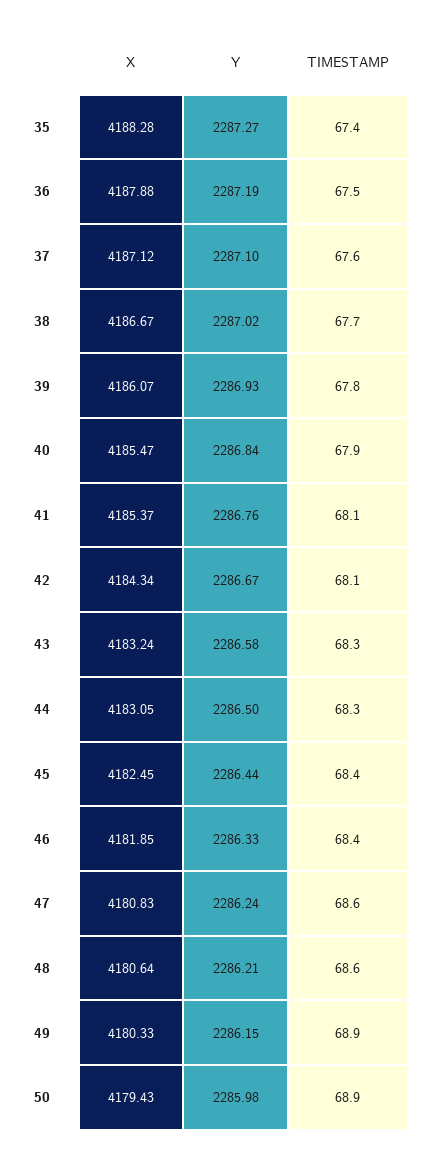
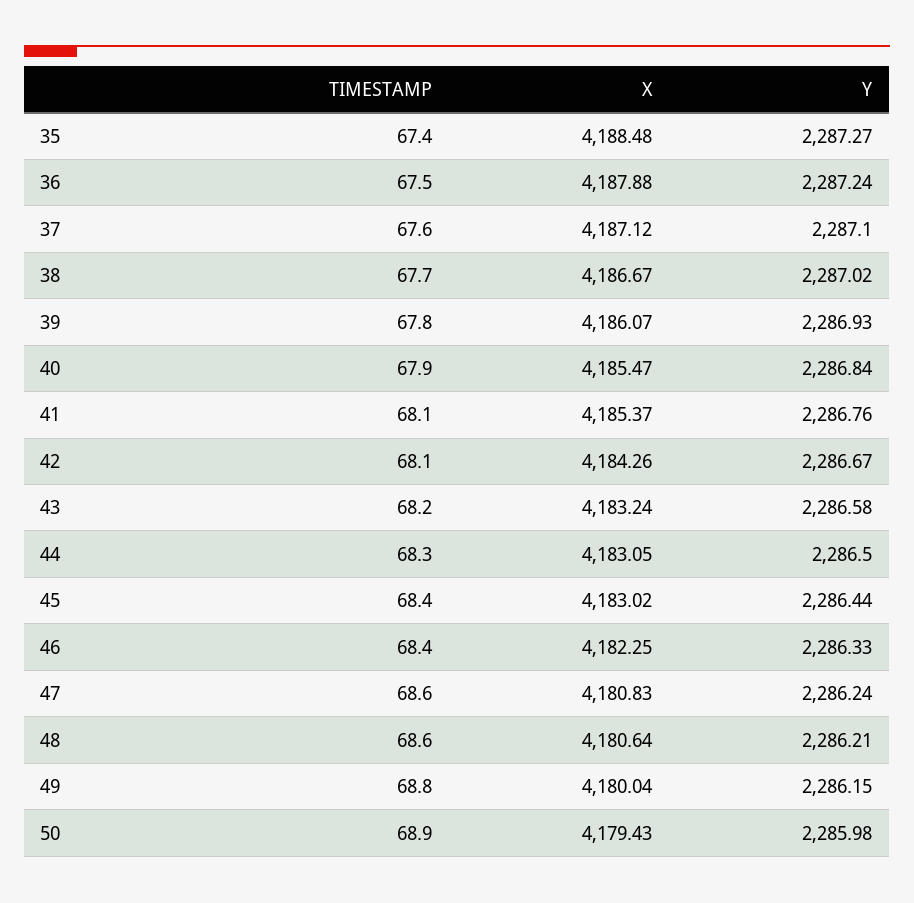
X, 35: 4188.28 -> 4188.48
Y, 36: 2287.19 -> 2287.24
X, 42: 4184.34 -> 4184.26
TIMESTAMP, 43: 68.3 -> 68.2
X, 45: 4182.45 -> 4183.02
X, 46: 4181.85 -> 4182.25
X, 49: 4180.33 -> 4180.04
TIMESTAMP, 49: 68.9 -> 68.8

